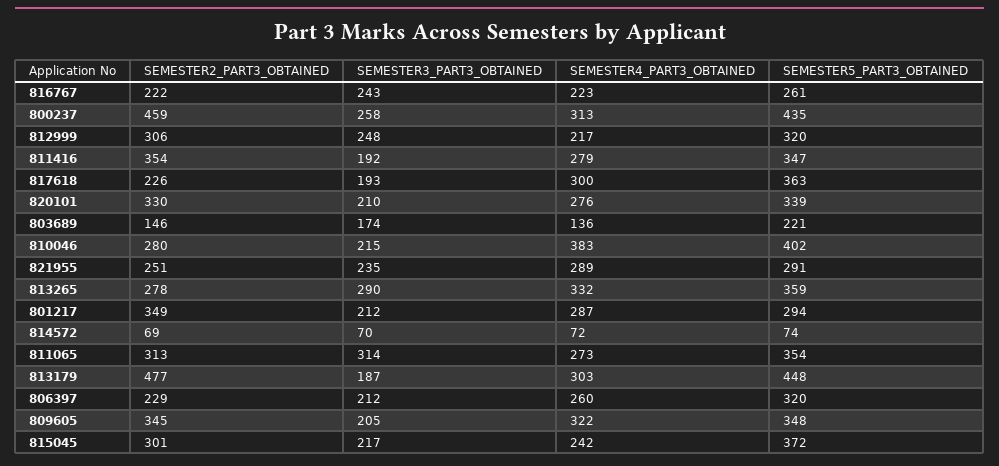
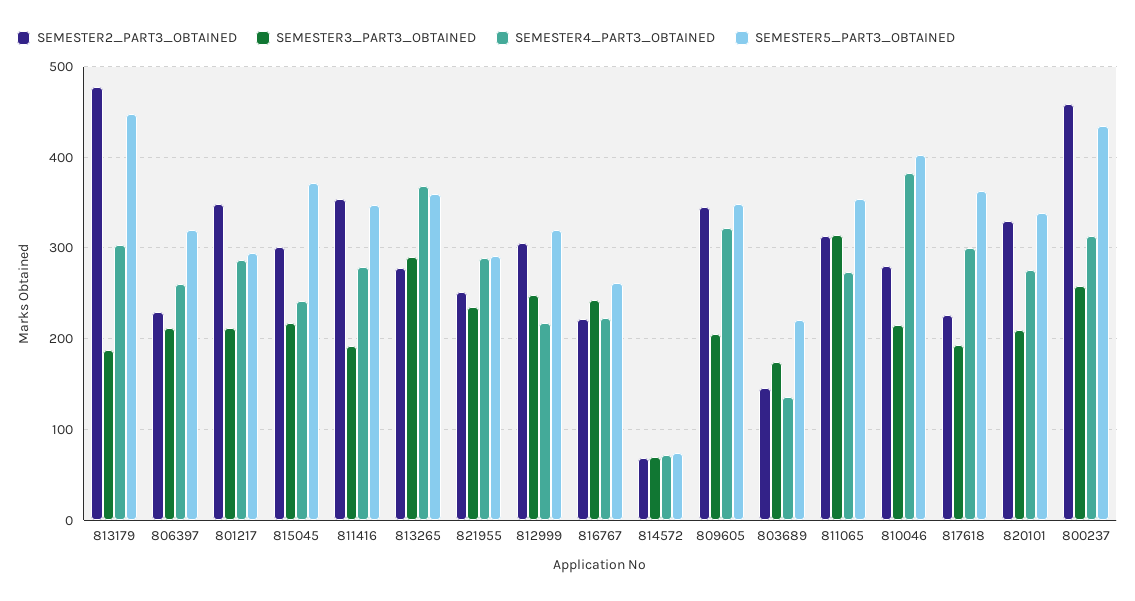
SEMESTER4_PART3_OBTAINED, 813265: 332 -> 370

